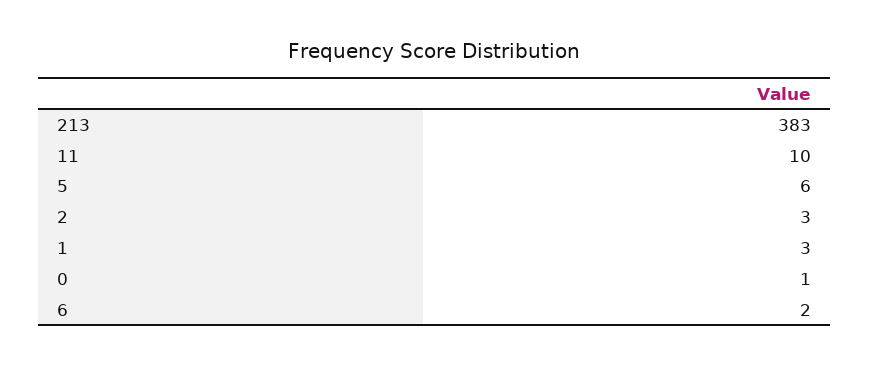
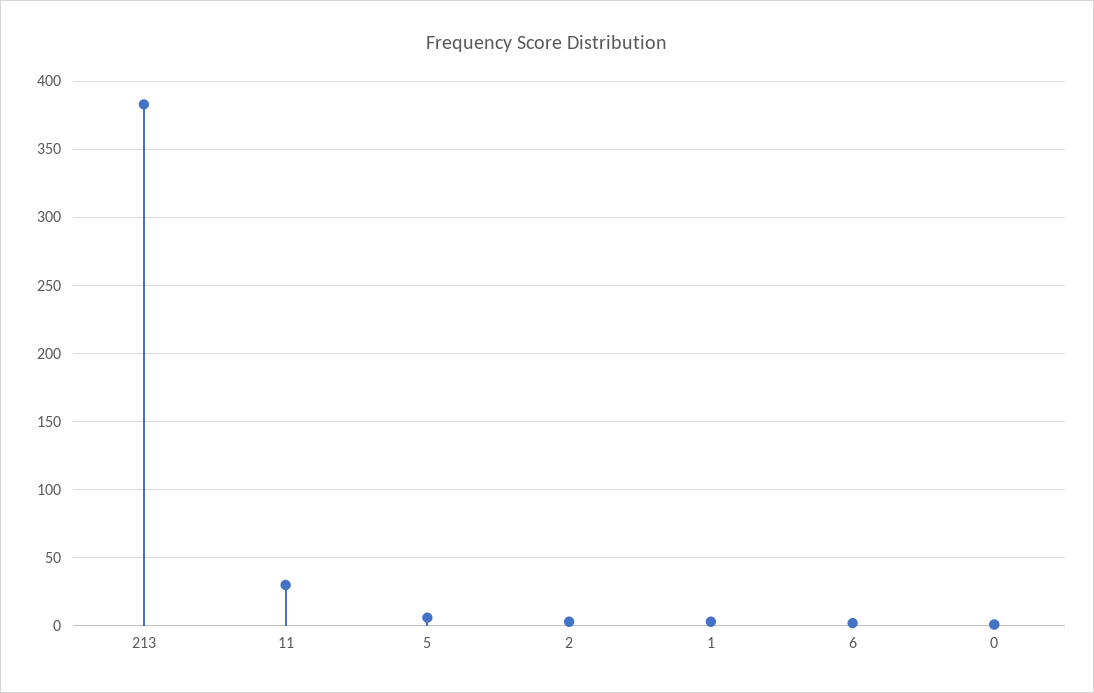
11: 10 -> 30

